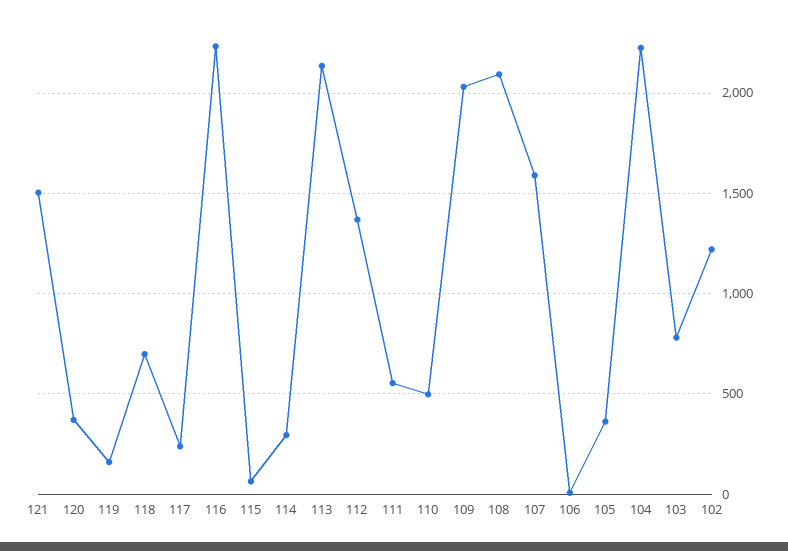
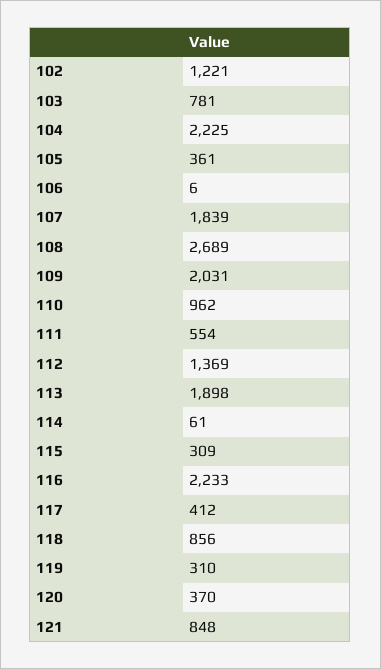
121: 1500 -> 848
119: 150 -> 310
118: 700 -> 856
117: 250 -> 412
115: 50 -> 309
114: 300 -> 61
113: 2150 -> 1898
110: 500 -> 962
108: 2100 -> 2689
107: 1600 -> 1839

